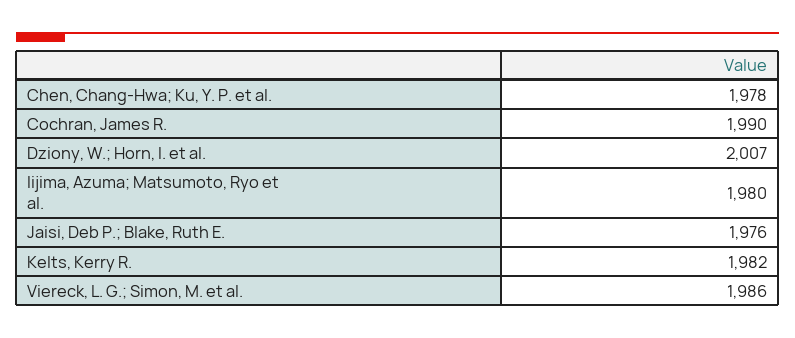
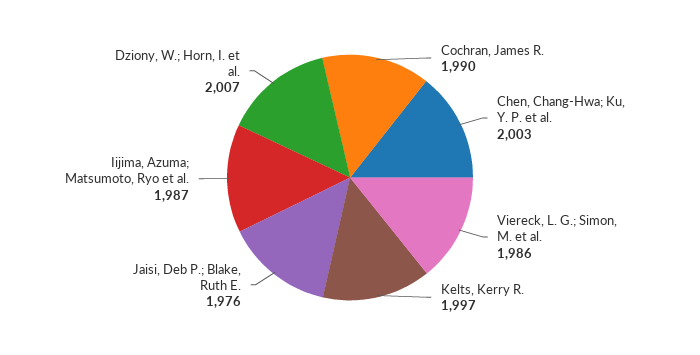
Chen, Chang-Hwa; Ku, Y. P. et al.: 1978 -> 2003
Iijima, Azuma; Matsumoto, Ryo et al.: 1980 -> 1987
Kelts, Kerry R.: 1982 -> 1997

